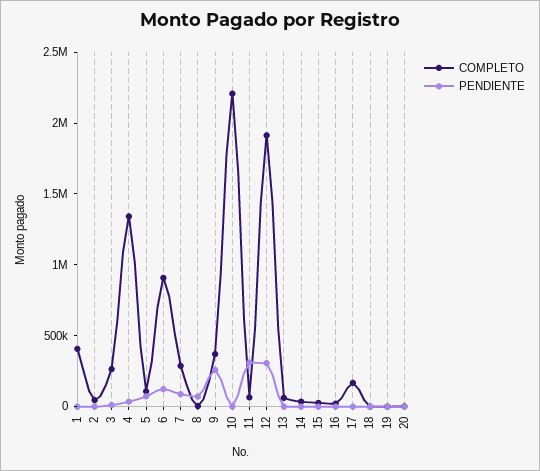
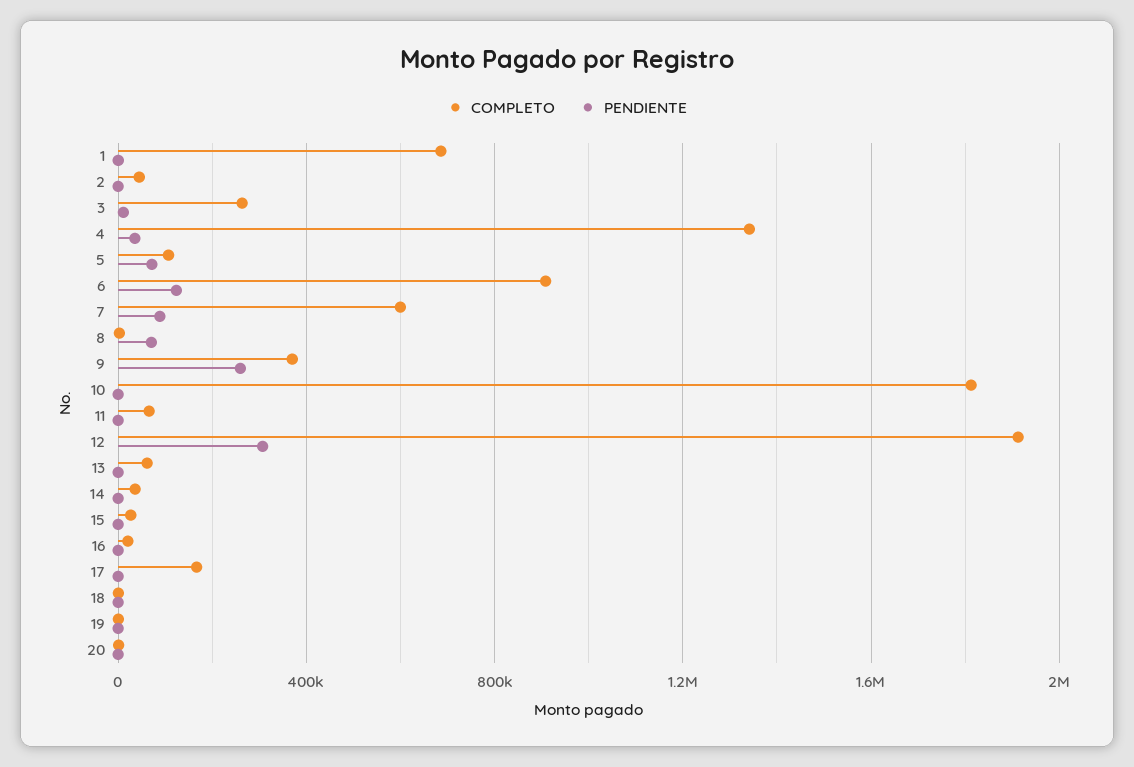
COMPLETO, 1: 400000 -> 700000
COMPLETO, 7: 300000 -> 600000
COMPLETO, 10: 2200000 -> 1800000
PENDIENTE, 11: 300000 -> 0

